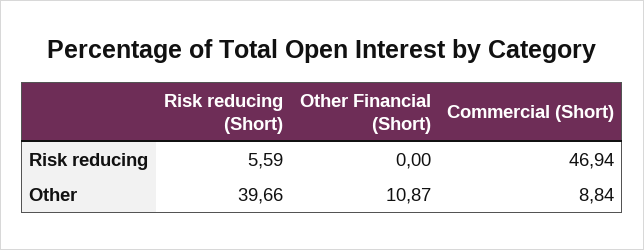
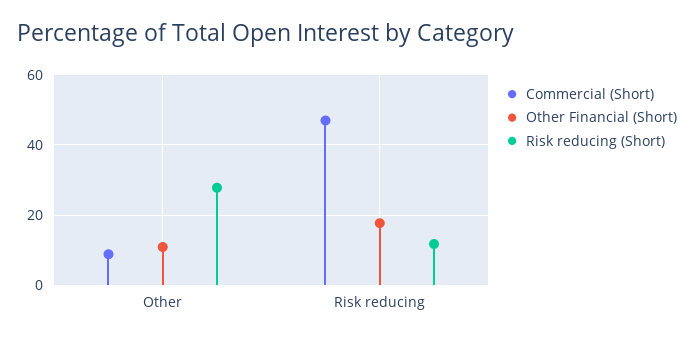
Risk reducing (Short), Risk reducing: 5.59 -> 12
Other Financial (Short), Risk reducing: 0 -> 18
Risk reducing (Short), Other: 39.66 -> 28

